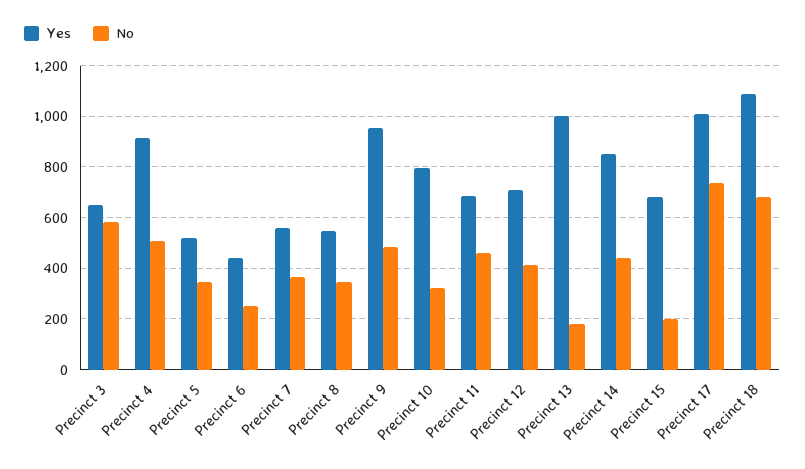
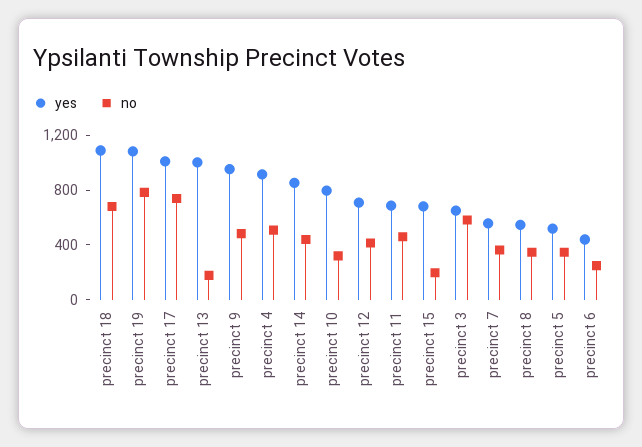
Yes, precinct 19: none -> 1100
No, precinct 19: none -> 800

